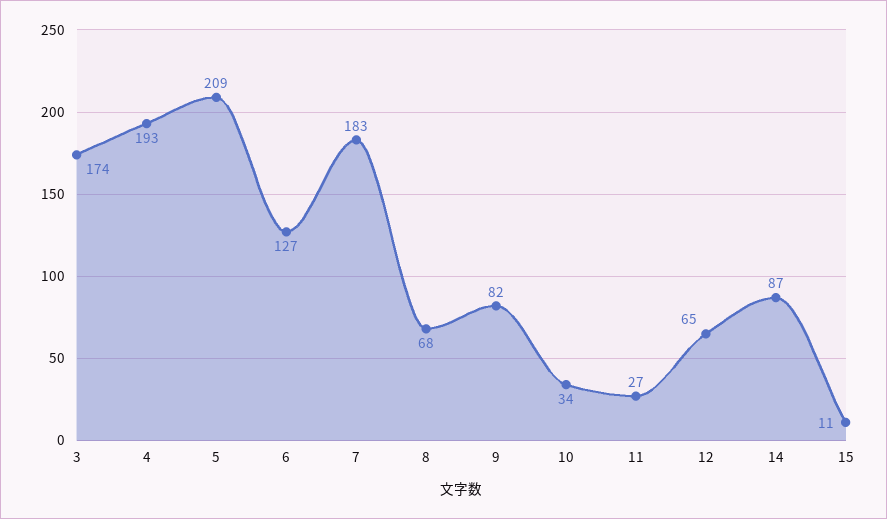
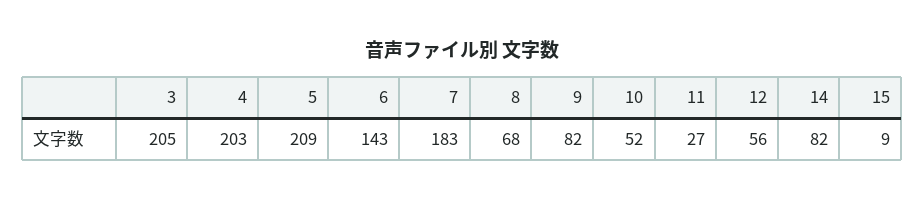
3: 174 -> 205
4: 193 -> 203
6: 127 -> 143
10: 34 -> 52
12: 65 -> 56
14: 87 -> 82
15: 11 -> 9

